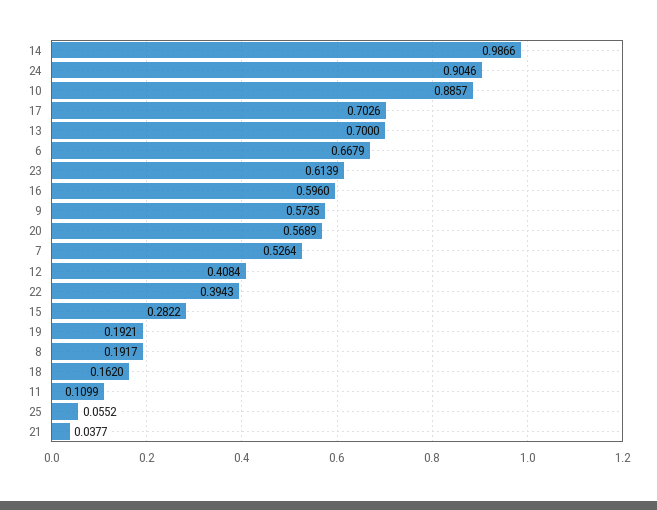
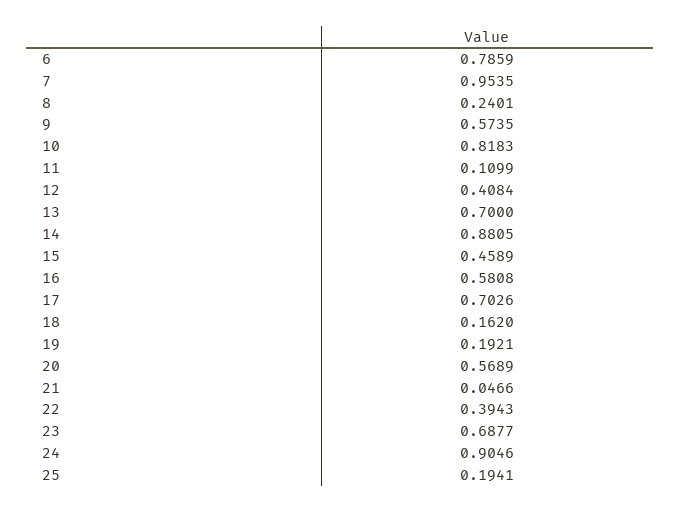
14: 0.9866 -> 0.8805
10: 0.8857 -> 0.8183
6: 0.6679 -> 0.7859
23: 0.6139 -> 0.6877
16: 0.596 -> 0.5808
7: 0.5264 -> 0.9535
15: 0.2822 -> 0.4589
8: 0.1917 -> 0.2401
25: 0.0552 -> 0.1941
21: 0.0377 -> 0.0466

